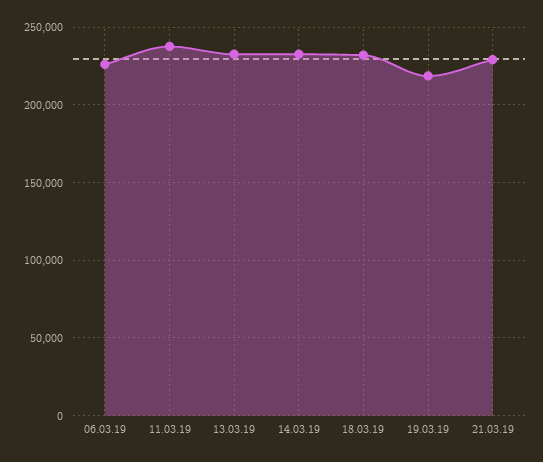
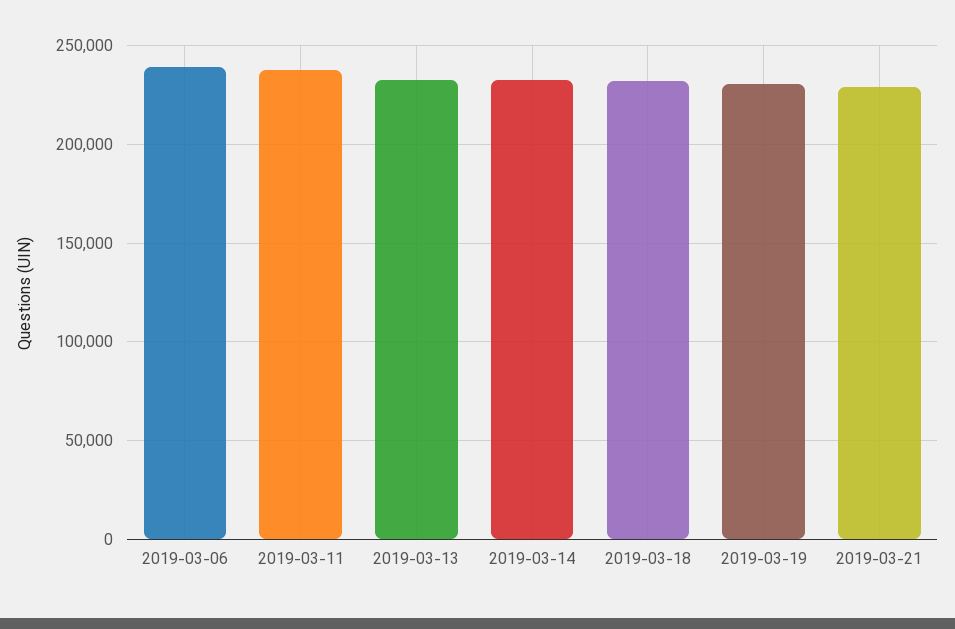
06.03.19: 225000 -> 240000
19.03.19: 220000 -> 230000

